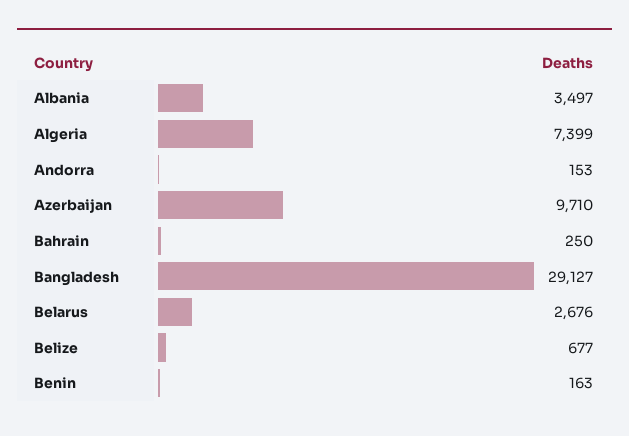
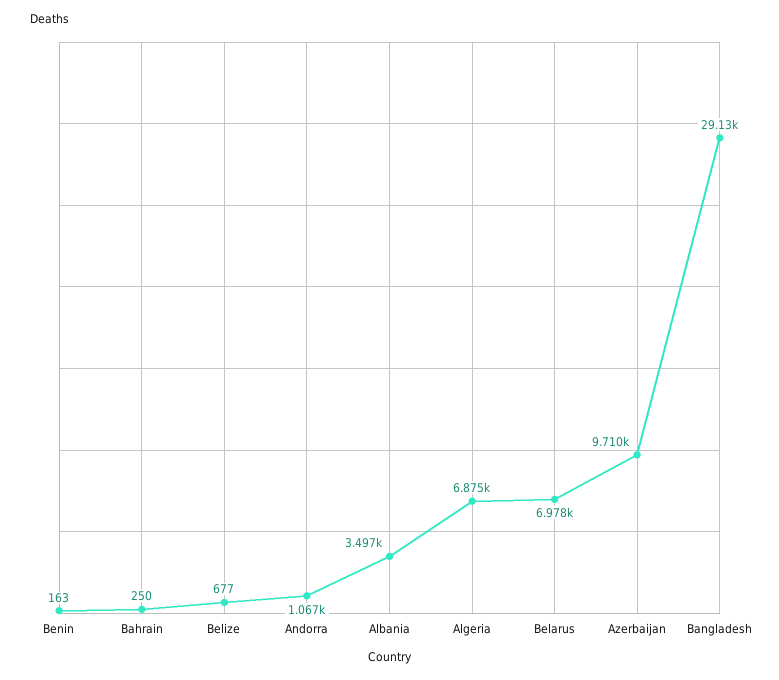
Algeria: 7399 -> 6875
Andorra: 153 -> 1067
Belarus: 2676 -> 6978

